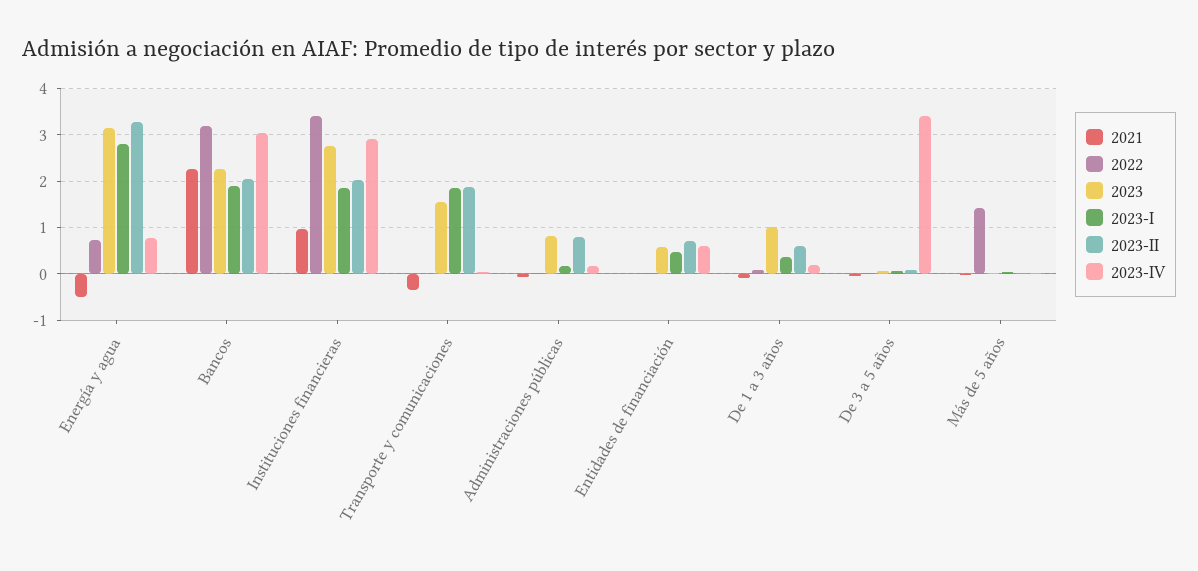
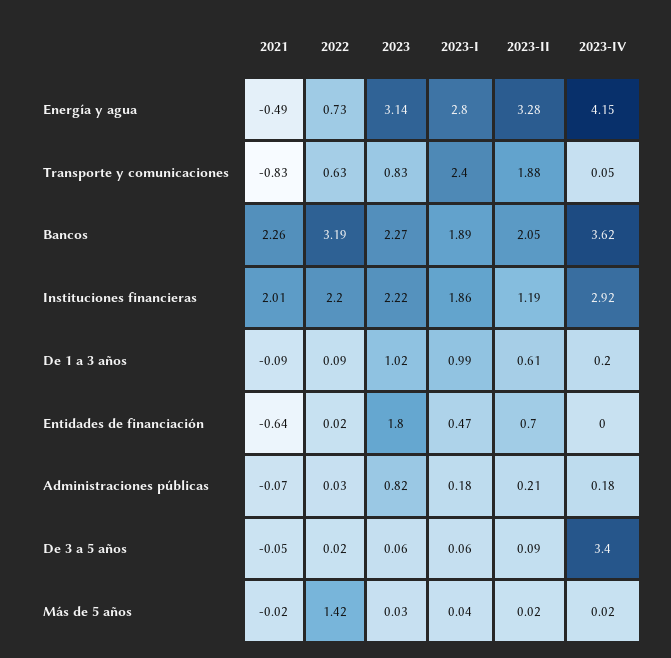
2023-IV, Energía y agua: 0.8 -> 4.15
2023-IV, Bancos: 3 -> 3.62
2021, Instituciones financieras: 1 -> 2.01
2022, Instituciones financieras: 3.4 -> 2.2
2023, Instituciones financieras: 2.8 -> 2.22
2023-II, Instituciones financieras: 2 -> 1.19
2021, Transporte y comunicaciones: -0.4 -> -0.83
2022, Transporte y comunicaciones: 0 -> 0.63
2023, Transporte y comunicaciones: 1.6 -> 0.83
2023-I, Transporte y comunicaciones: 1.8 -> 2.4
2023-II, Administraciones públicas: 0.8 -> 0.21
2021, Entidades de financiación: 0 -> -0.64
2023, Entidades de financiación: 0.6 -> 1.8
2023-IV, Entidades de financiación: 0.6 -> 0
2023-I, De 1 a 3 años: 0.4 -> 0.99

